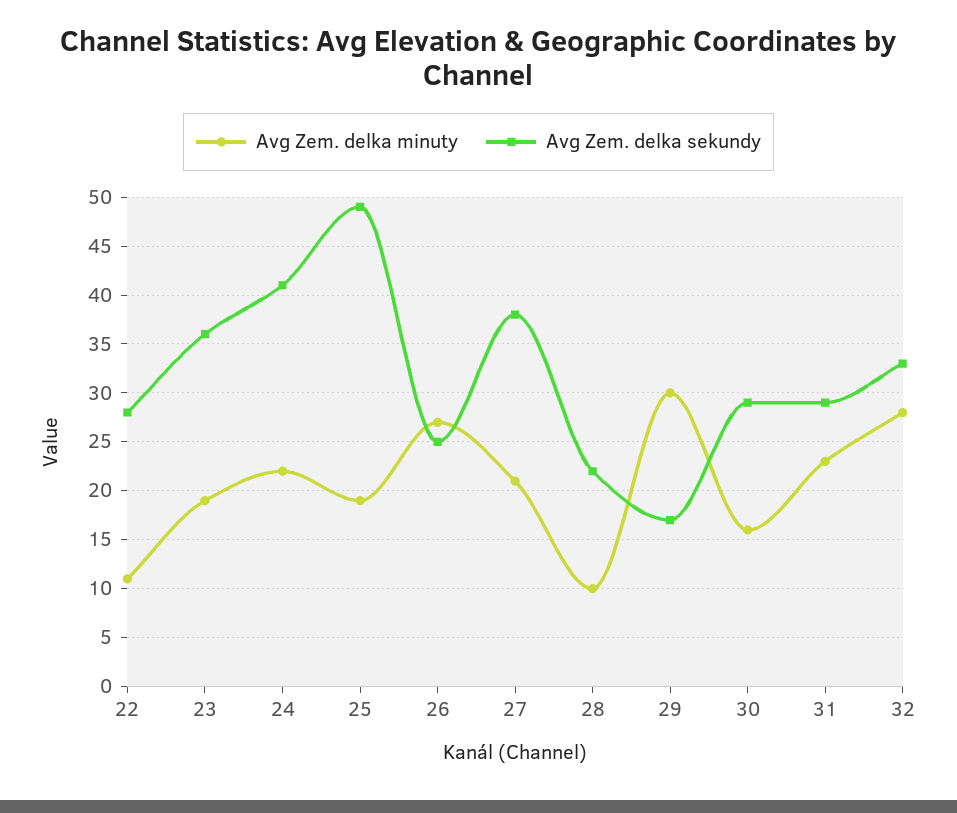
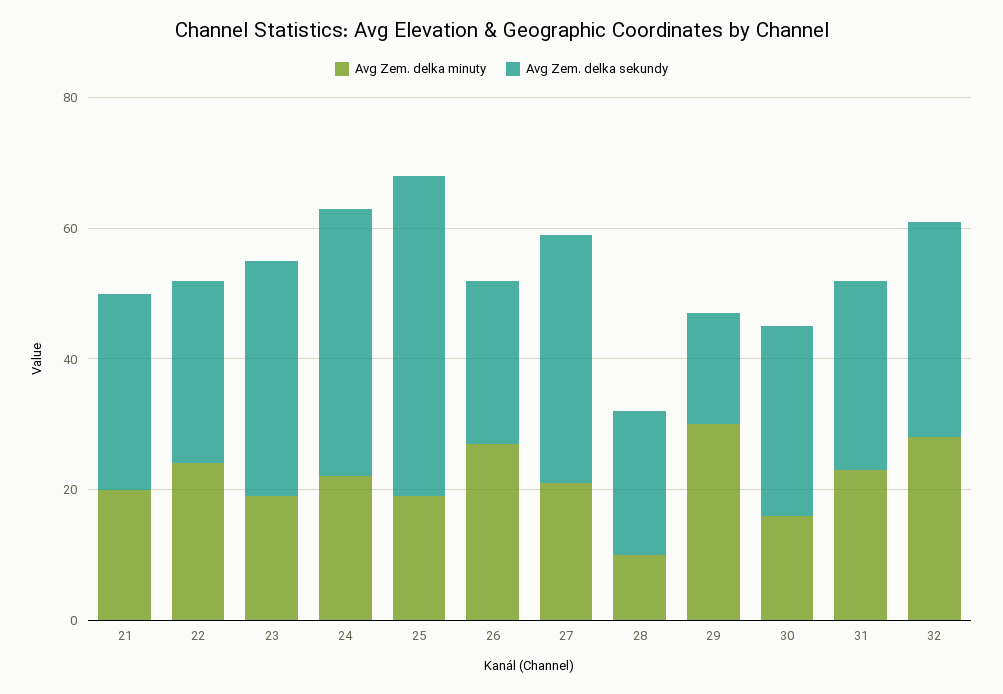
Avg Zem. delka minuty, 22: 11 -> 25
Avg Zem. delka minuty, 21: none -> 20
Avg Zem. delka sekundy, 21: none -> 30

